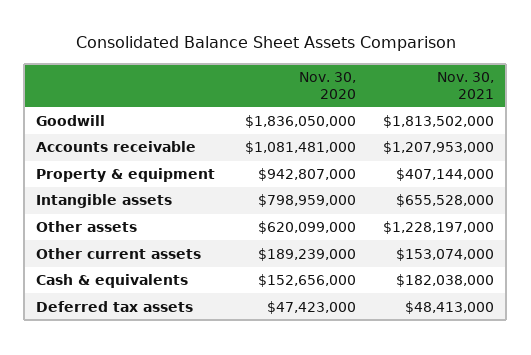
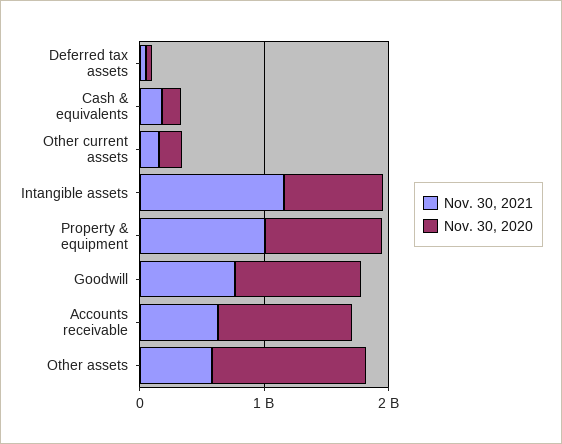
Nov. 30, 2020, Goodwill: 1836050000 -> 1000000000
Nov. 30, 2021, Goodwill: 1813502000 -> 800000000
Nov. 30, 2021, Accounts receivable: 1207953000 -> 600000000
Nov. 30, 2021, Property & equipment: 407144000 -> 1000000000
Nov. 30, 2021, Intangible assets: 655528000 -> 1200000000
Nov. 30, 2020, Other assets: 620099000 -> 1200000000
Nov. 30, 2021, Other assets: 1228197000 -> 600000000

